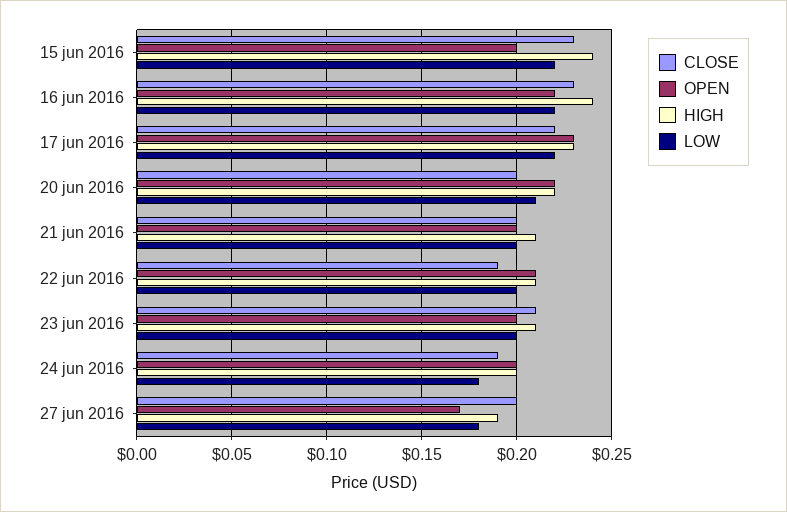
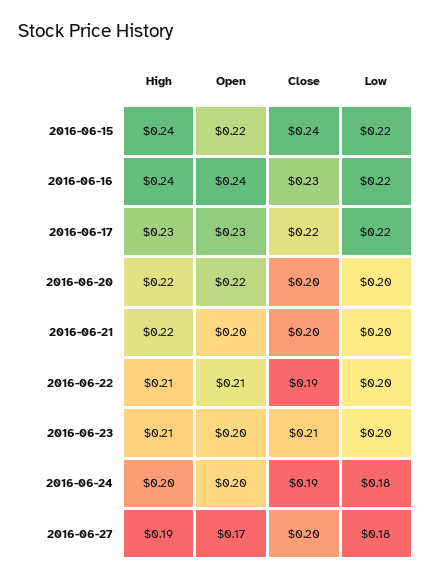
CLOSE, 15 jun 2016: 0.23 -> 0.24
OPEN, 15 jun 2016: 0.2 -> 0.22
OPEN, 16 jun 2016: 0.22 -> 0.24
LOW, 20 jun 2016: 0.21 -> 0.2
HIGH, 21 jun 2016: 0.21 -> 0.22

